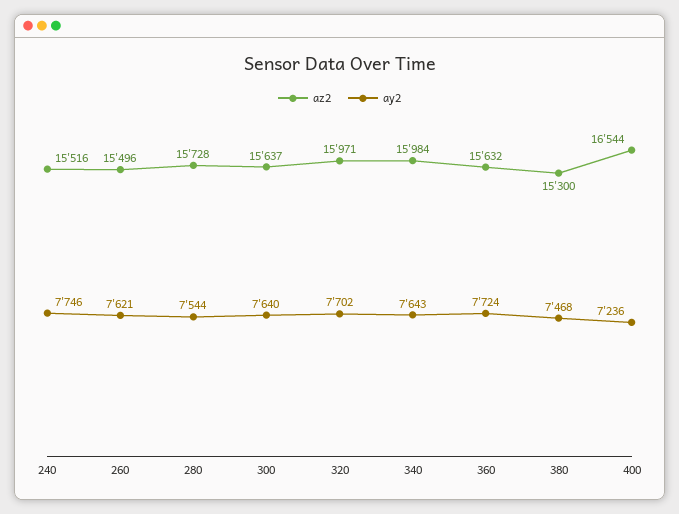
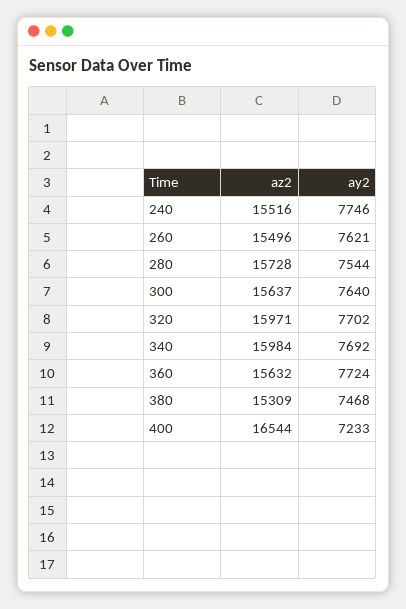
ay2, 340: 7643 -> 7692
az2, 380: 15300 -> 15309
ay2, 400: 7236 -> 7233

